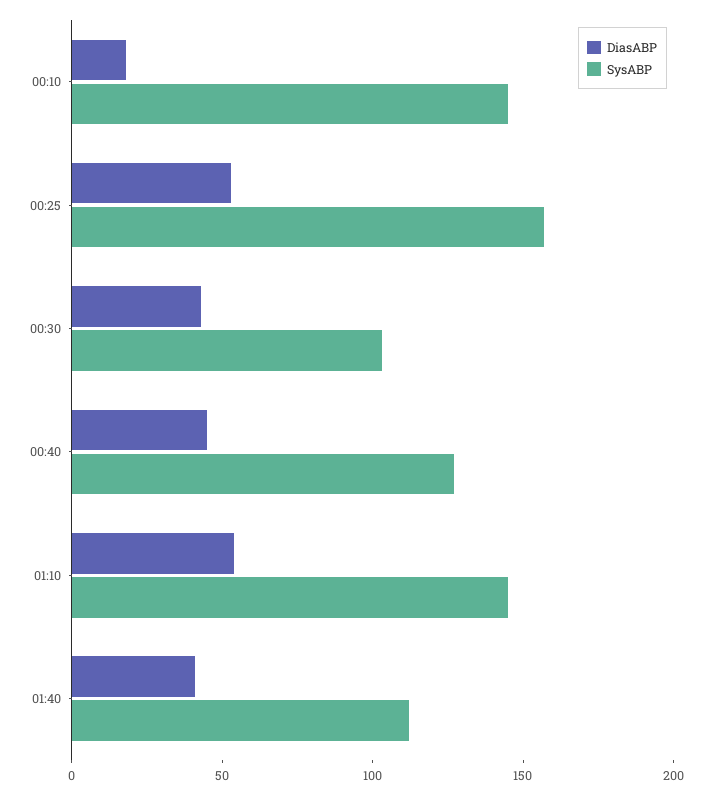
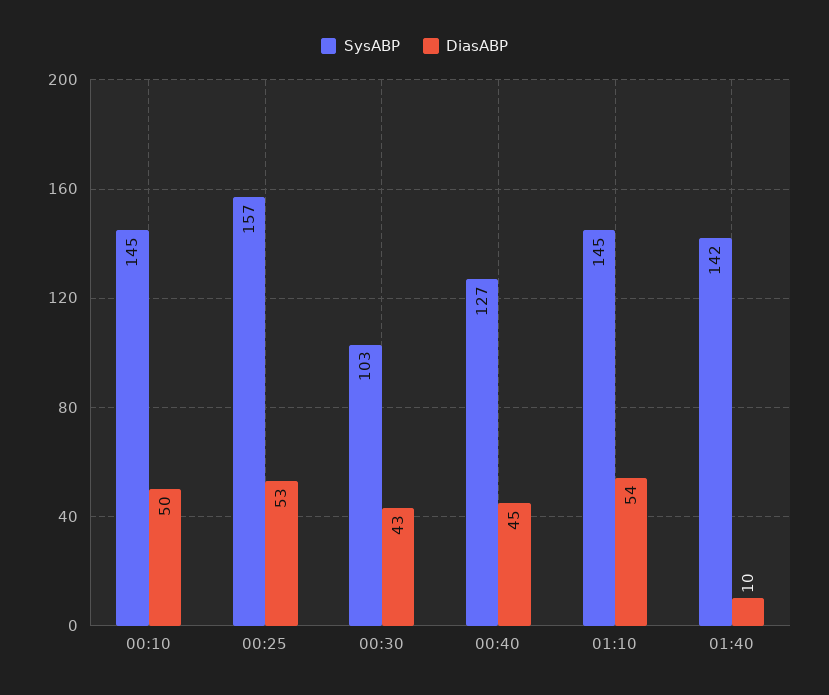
DiasABP, 00:10: 20 -> 50
DiasABP, 01:40: 40 -> 10
SysABP, 01:40: 110 -> 142

